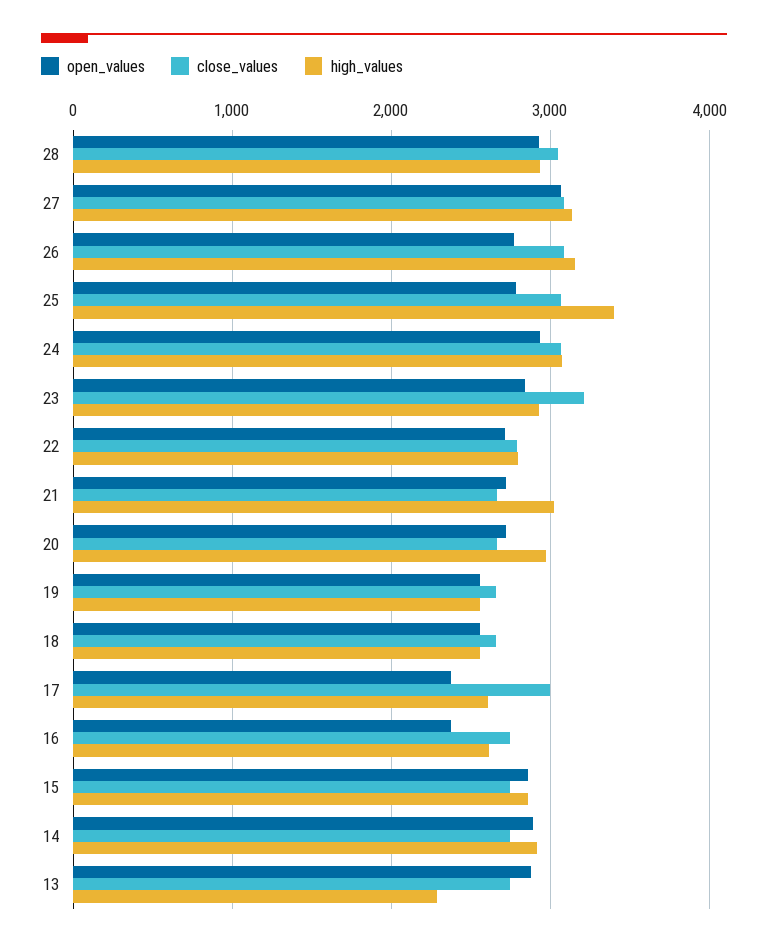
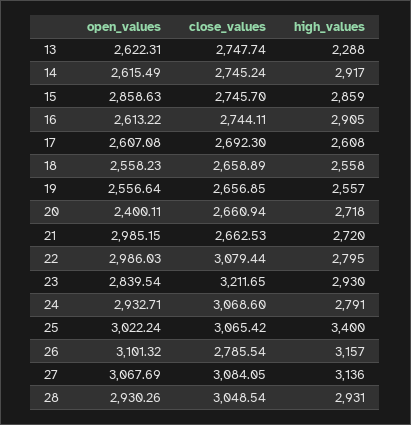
open_values, 26: 2800 -> 3101.32
close_values, 26: 3100 -> 2785.54
open_values, 25: 2800 -> 3022.24
high_values, 24: 3100 -> 2791
open_values, 22: 2700 -> 2986.03
close_values, 22: 2800 -> 3079.44
open_values, 21: 2700 -> 2985.15
high_values, 21: 3000 -> 2720
open_values, 20: 2700 -> 2400.11
high_values, 20: 3000 -> 2718
open_values, 17: 2400 -> 2607.08
close_values, 17: 3000 -> 2692.3
open_values, 16: 2400 -> 2613.22
high_values, 16: 2600 -> 2905
open_values, 14: 2900 -> 2615.49
open_values, 13: 2900 -> 2622.31

